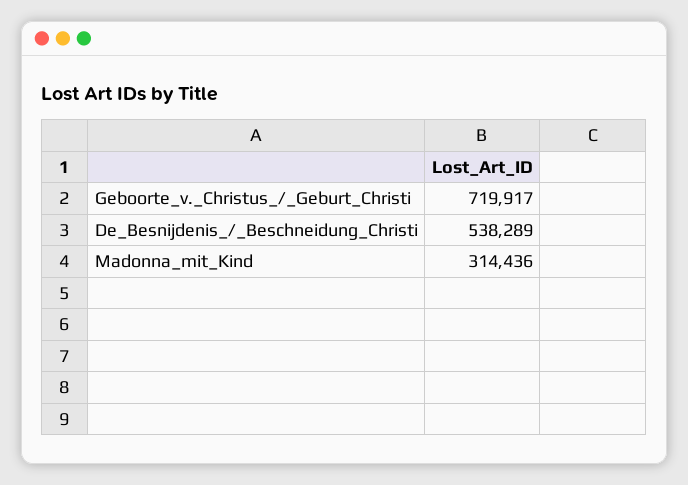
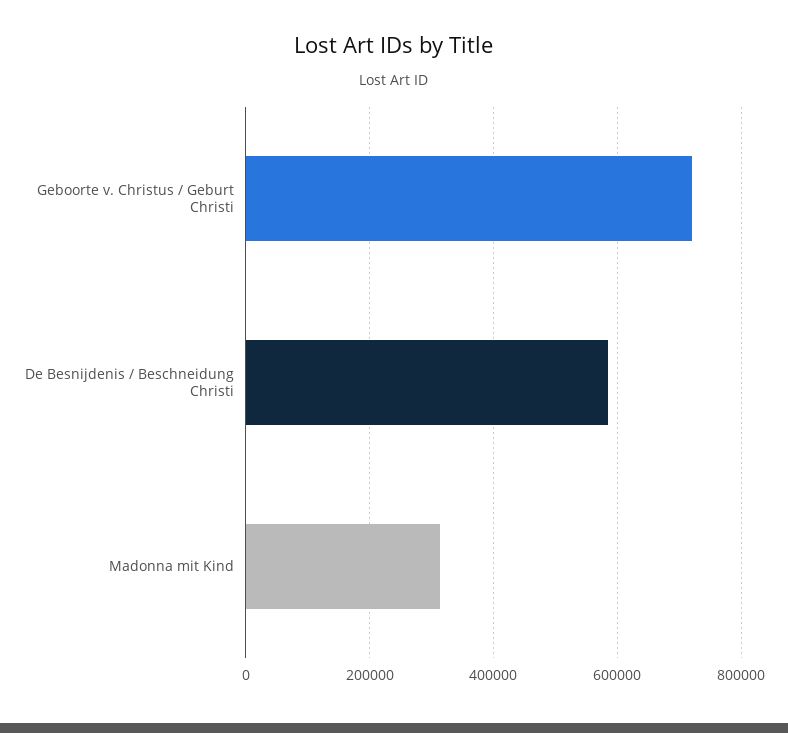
De_Besnijdenis_/_Beschneidung_Christi: 538289 -> 580000

